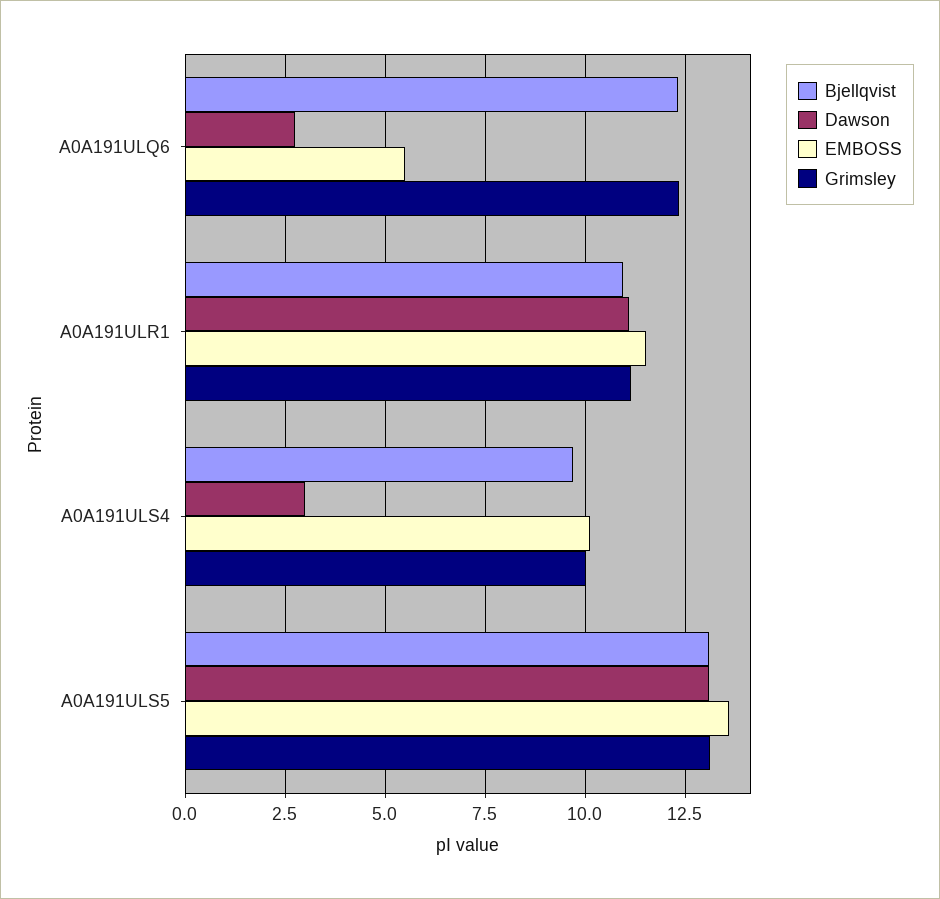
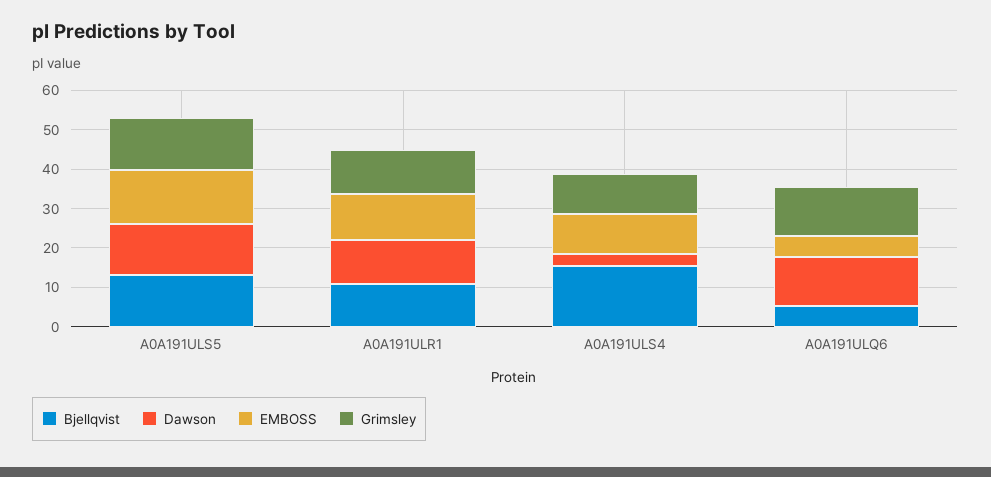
Bjellqvist, A0A191ULQ6: 12.25 -> 5
Dawson, A0A191ULQ6: 2.75 -> 12.5
Bjellqvist, A0A191ULS4: 9.75 -> 15

